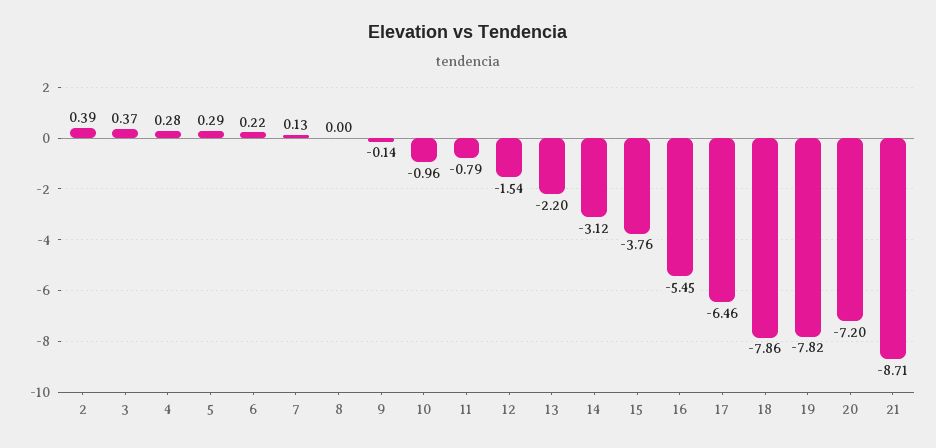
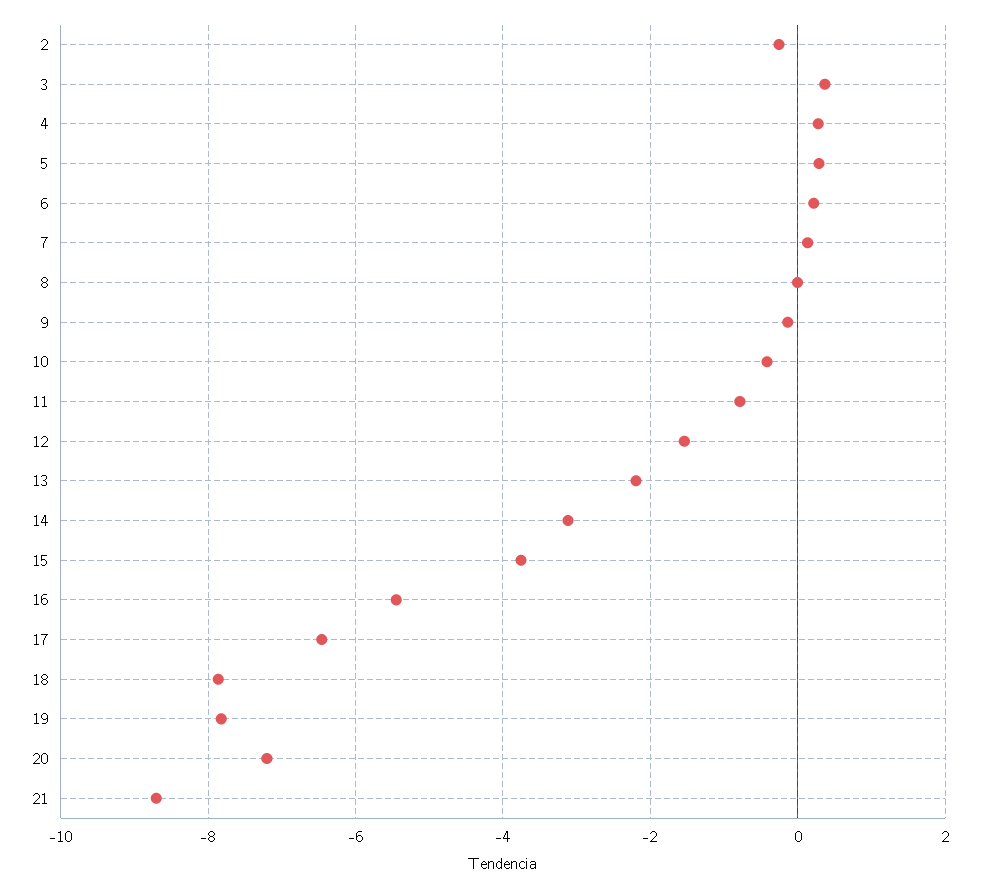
2: 0.39 -> -0.2
10: -0.96 -> -0.4

